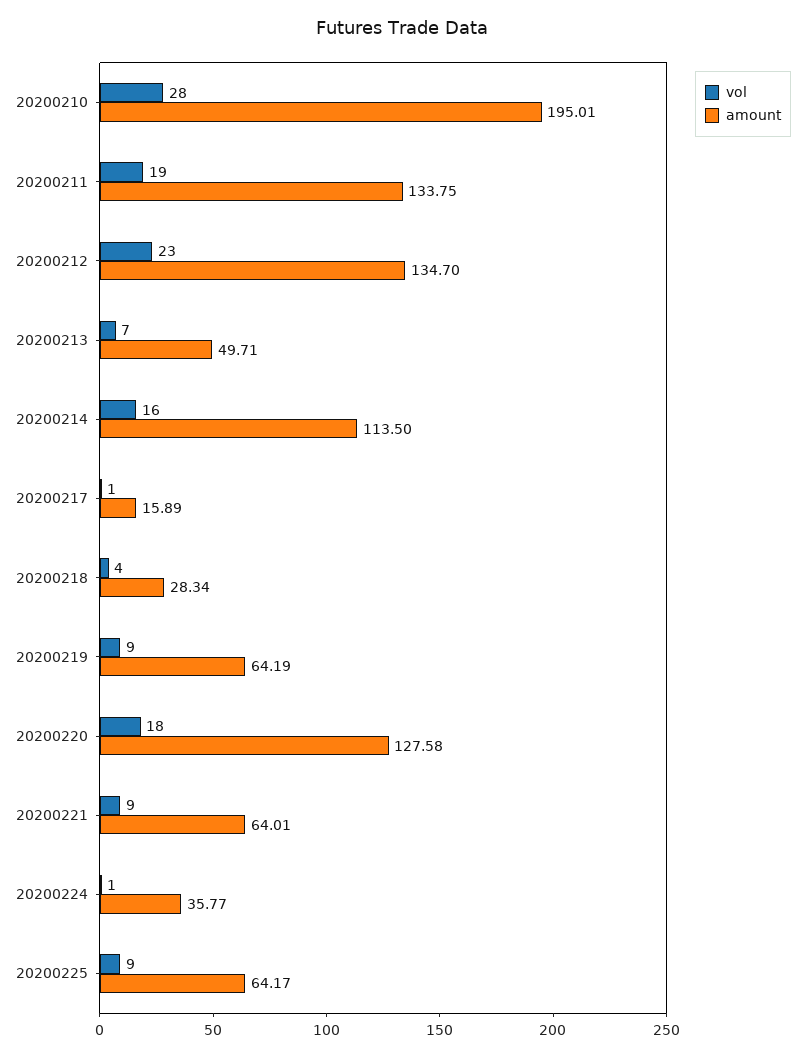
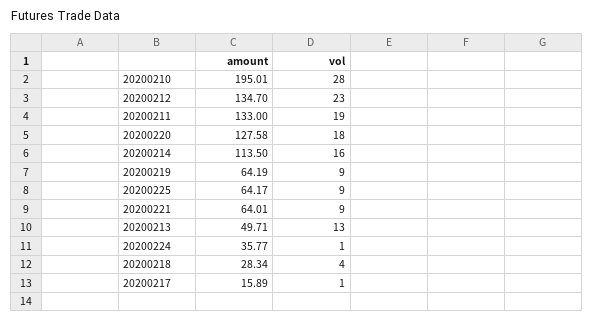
amount, 20200211: 133.75 -> 133
vol, 20200213: 7 -> 13

